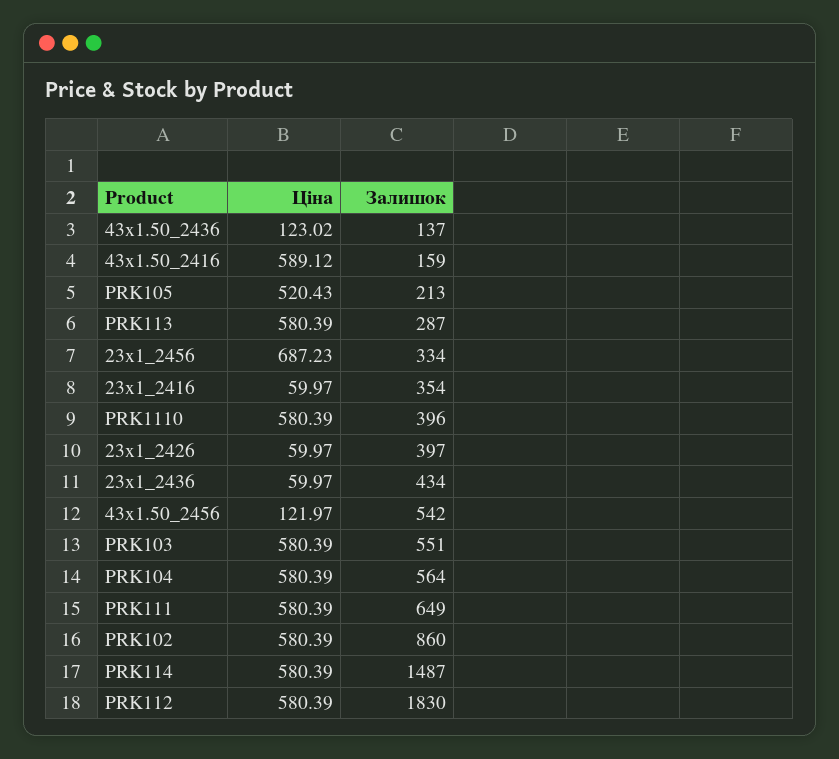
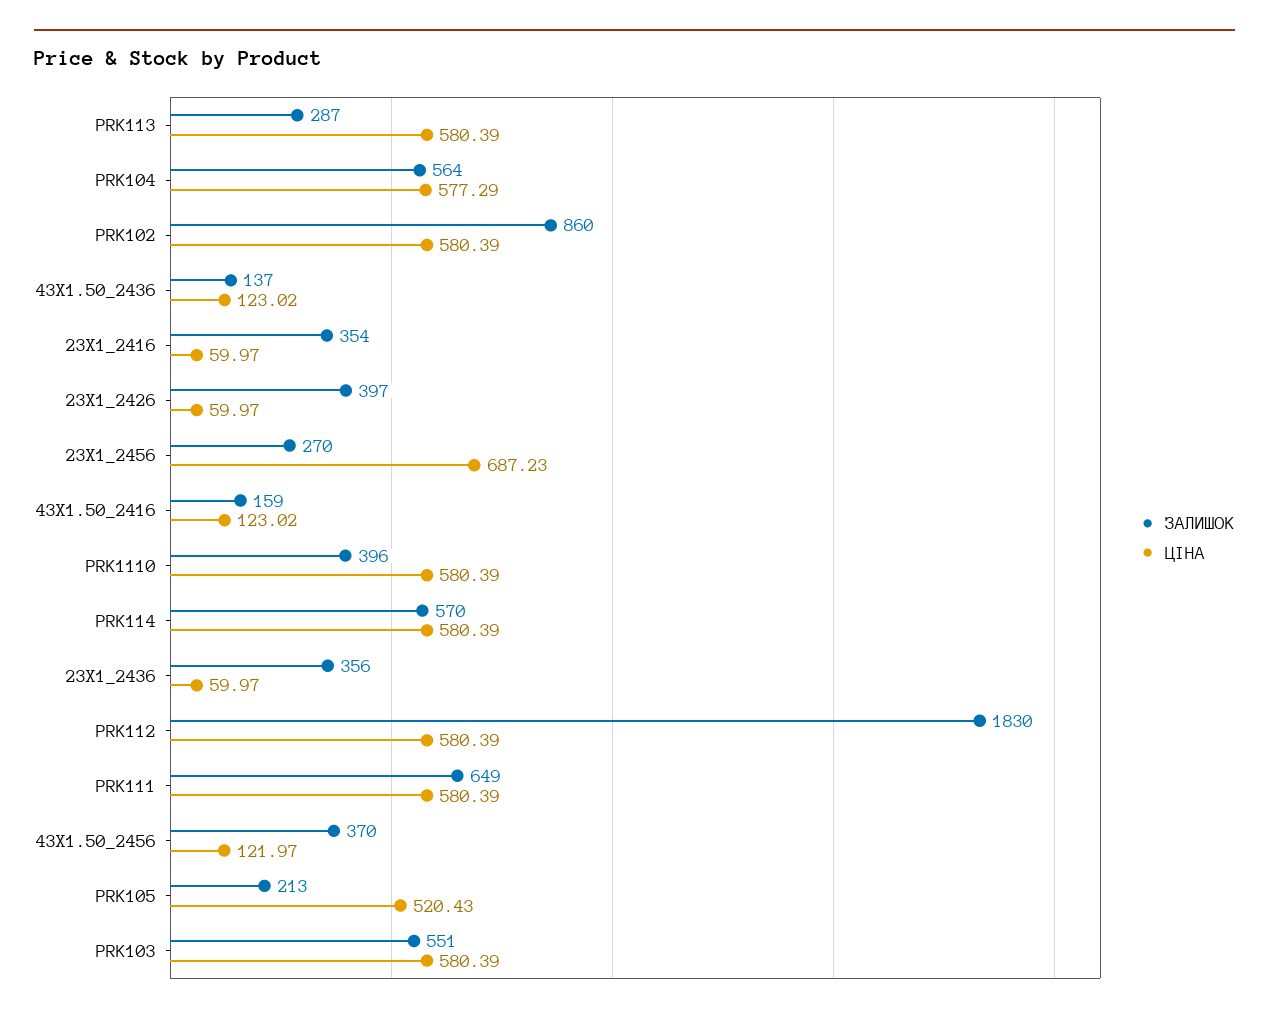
Ціна, 43x1.50_2416: 589.12 -> 123.02
Залишок, 23x1_2456: 334 -> 270
Залишок, 23x1_2436: 434 -> 356
Залишок, 43x1.50_2456: 542 -> 370
Ціна, PRK104: 580.39 -> 577.29
Залишок, PRK114: 1487 -> 570

